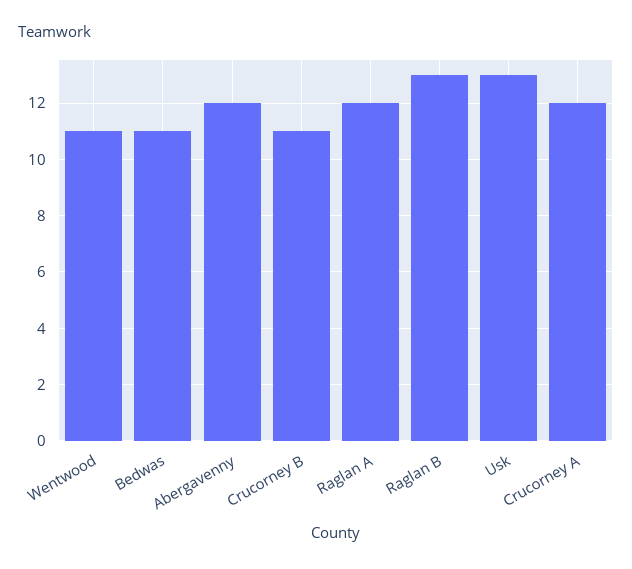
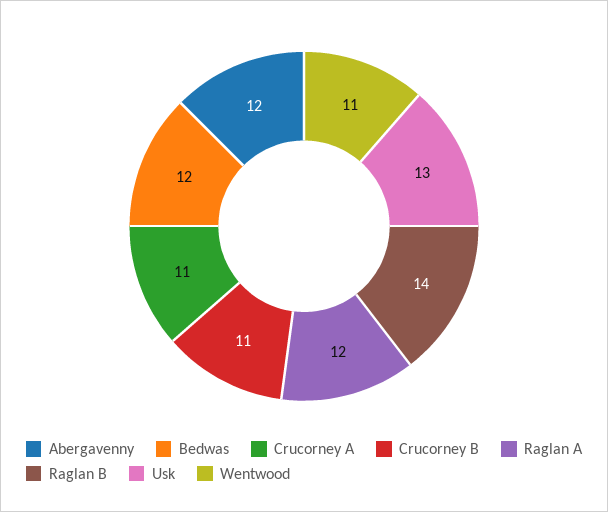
Bedwas: 11 -> 12
Raglan B: 13 -> 14
Crucorney A: 12 -> 11

